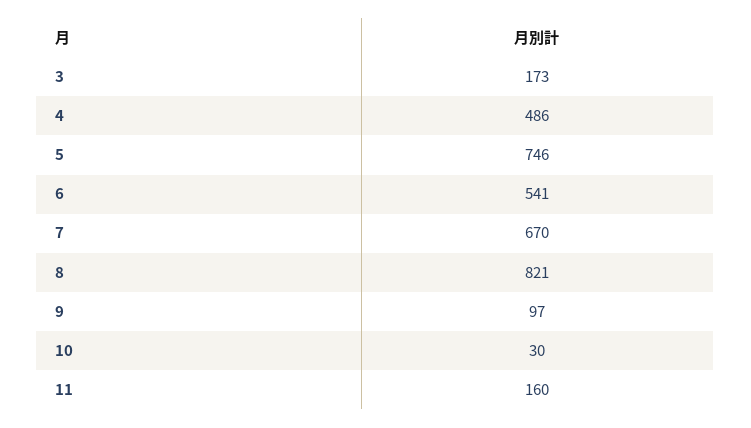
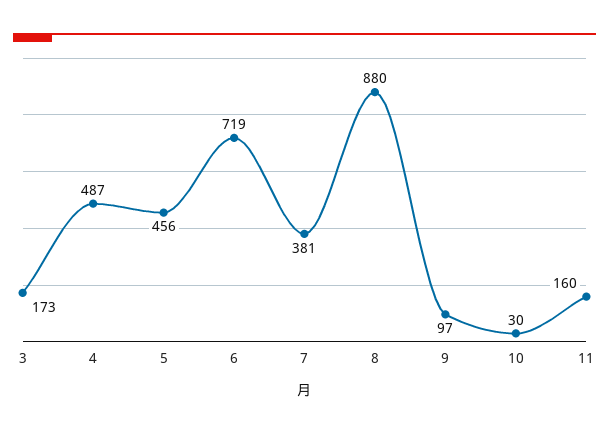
4: 486 -> 487
5: 746 -> 456
6: 541 -> 719
7: 670 -> 381
8: 821 -> 880

